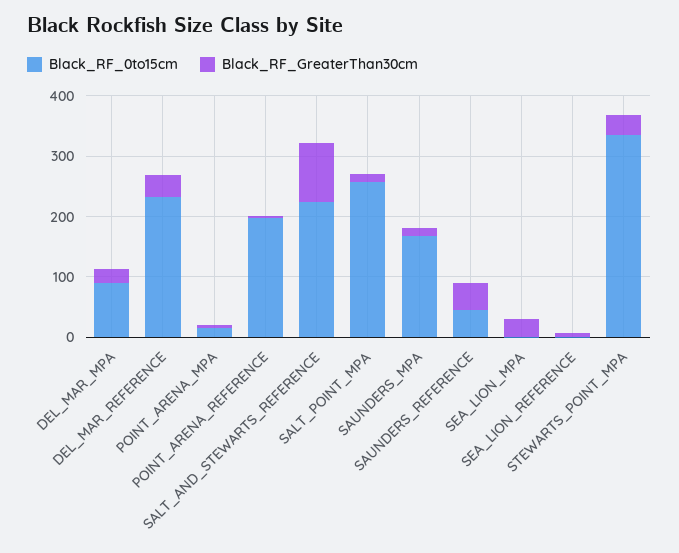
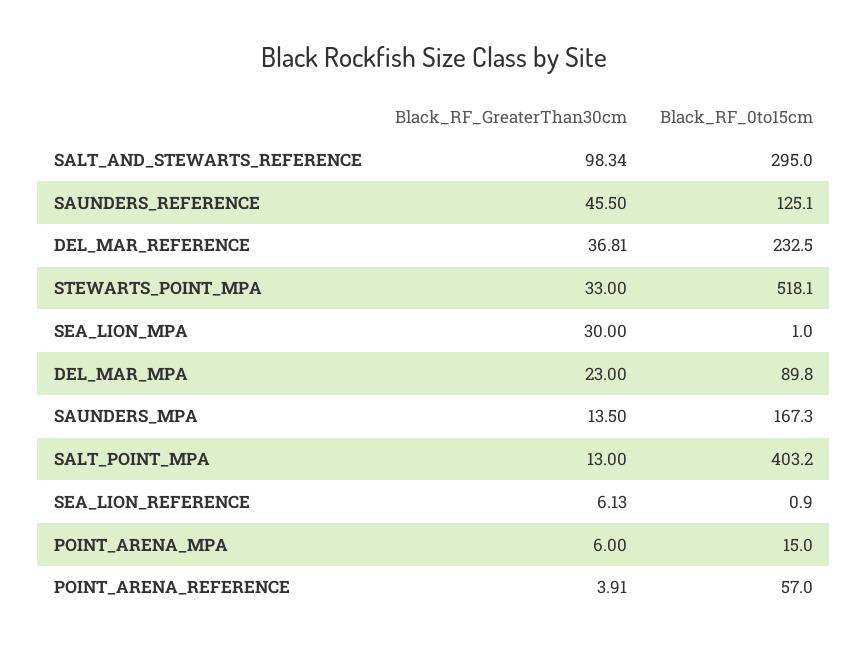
Black_RF_0to15cm, POINT_ARENA_REFERENCE: 200 -> 57
Black_RF_0to15cm, SALT_AND_STEWARTS_REFERENCE: 220 -> 295
Black_RF_0to15cm, SALT_POINT_MPA: 260 -> 403.2
Black_RF_0to15cm, SAUNDERS_REFERENCE: 40 -> 125.1
Black_RF_0to15cm, STEWARTS_POINT_MPA: 340 -> 518.1

